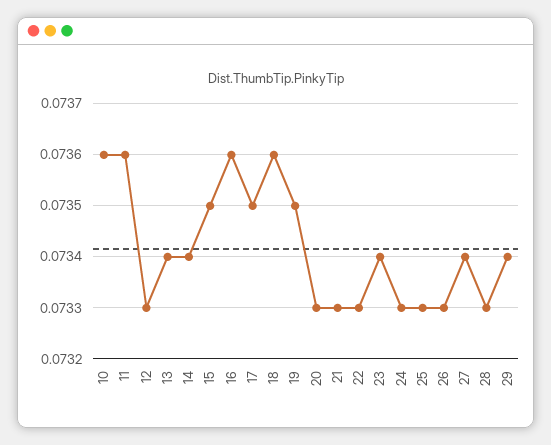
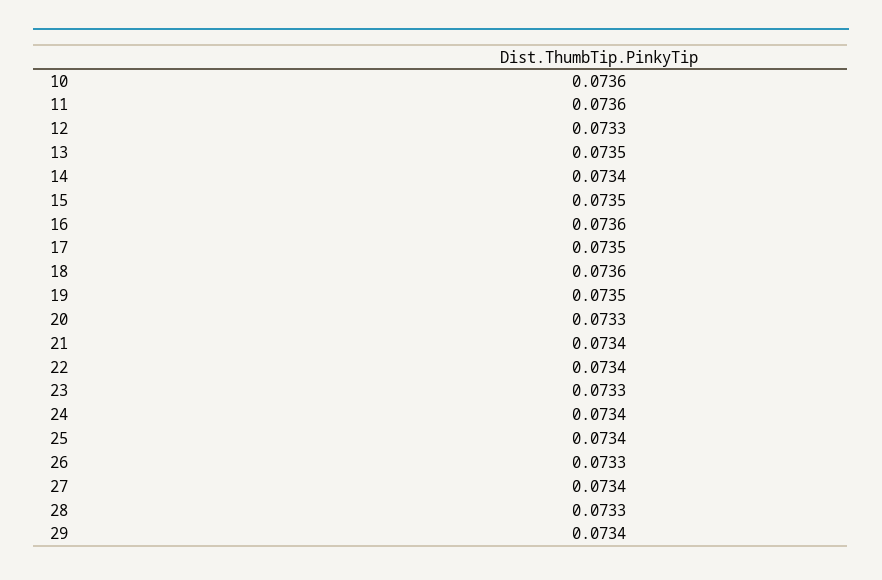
13: 0.0734 -> 0.0735
21: 0.0733 -> 0.0734
22: 0.0733 -> 0.0734
23: 0.0734 -> 0.0733
24: 0.0733 -> 0.0734
25: 0.0733 -> 0.0734

